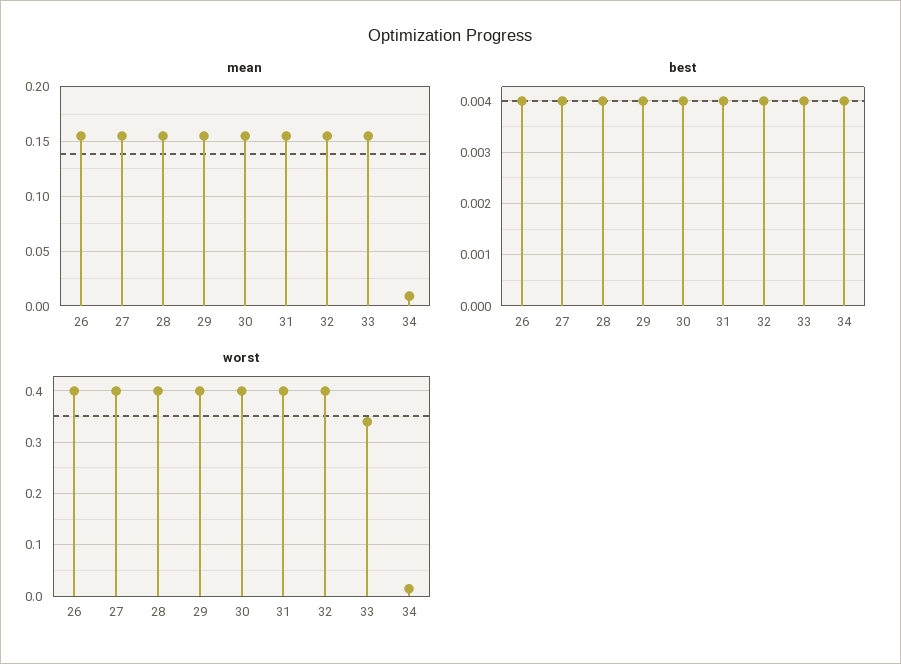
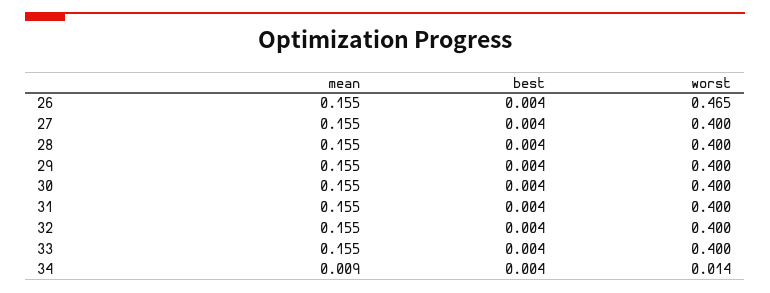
worst, 26: 0.4 -> 0.465
worst, 33: 0.34 -> 0.4

